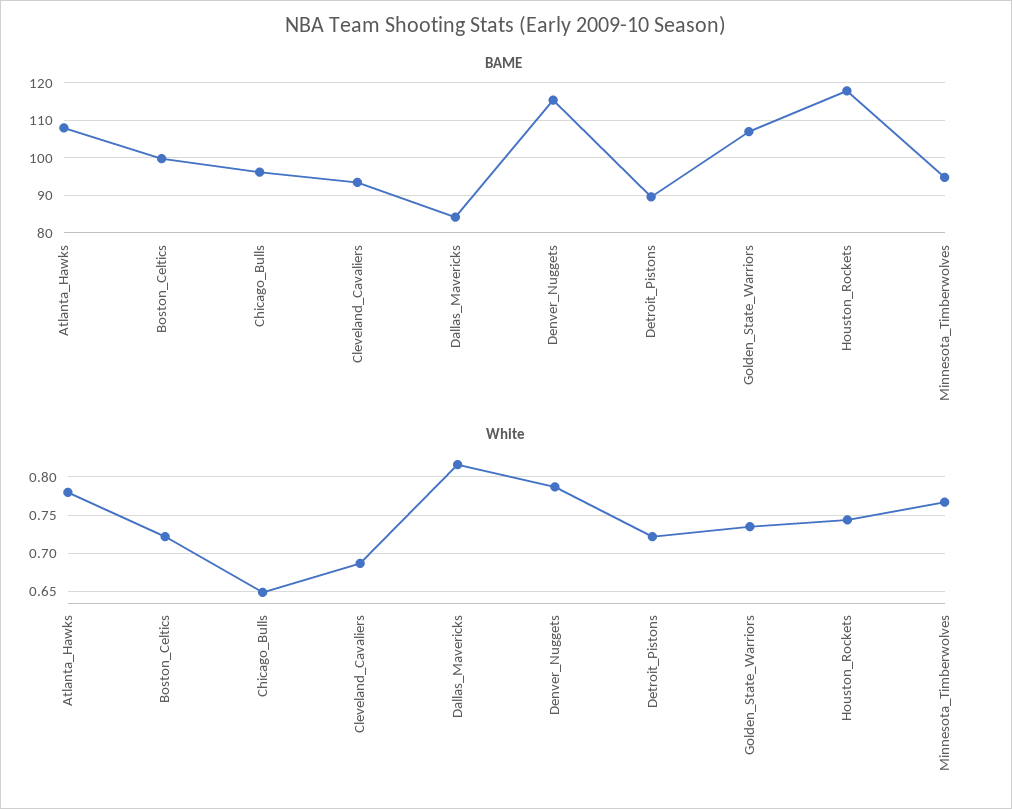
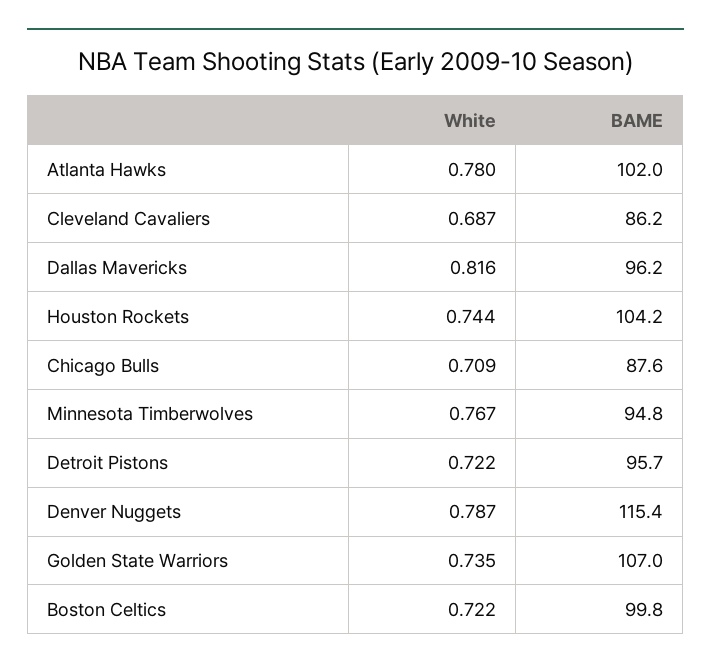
BAME, Atlanta_Hawks: 108 -> 102
BAME, Chicago_Bulls: 96 -> 87.6
BAME, Cleveland_Cavaliers: 94 -> 86.2
BAME, Dallas_Mavericks: 84 -> 96.2
BAME, Detroit_Pistons: 90 -> 95.7
BAME, Houston_Rockets: 118 -> 104.2
White, Chicago_Bulls: 0.65 -> 0.709

